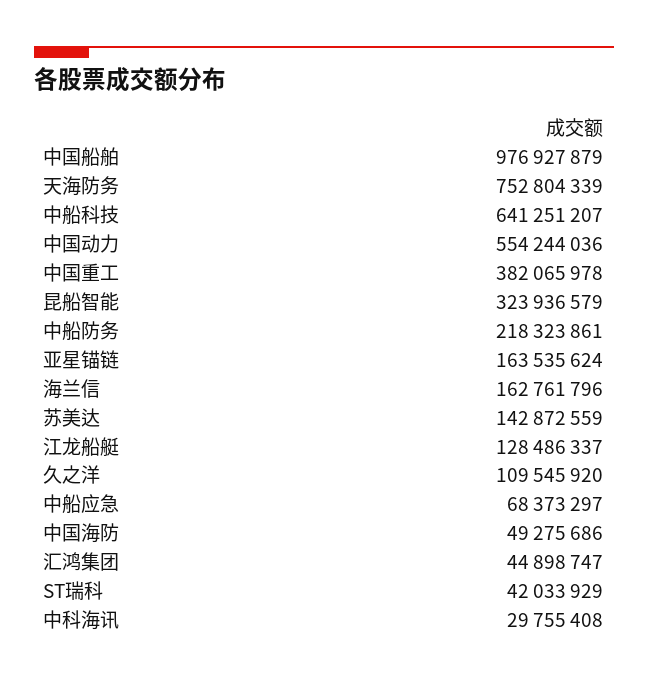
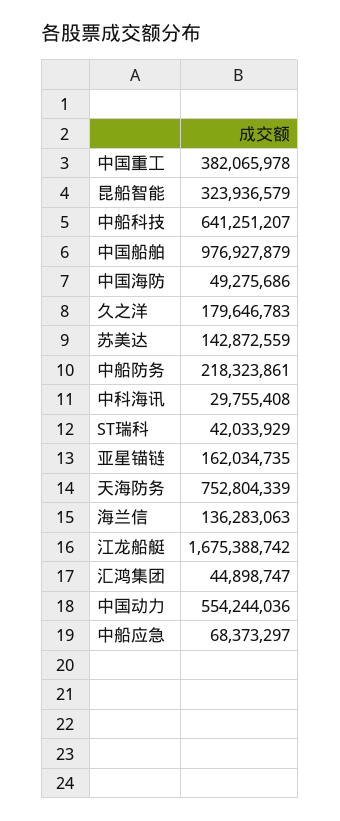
亚星锚链: 163535624 -> 162034735
海兰信: 162761796 -> 136283063
江龙船艇: 128486337 -> 1675388742
久之洋: 109545920 -> 179646783

